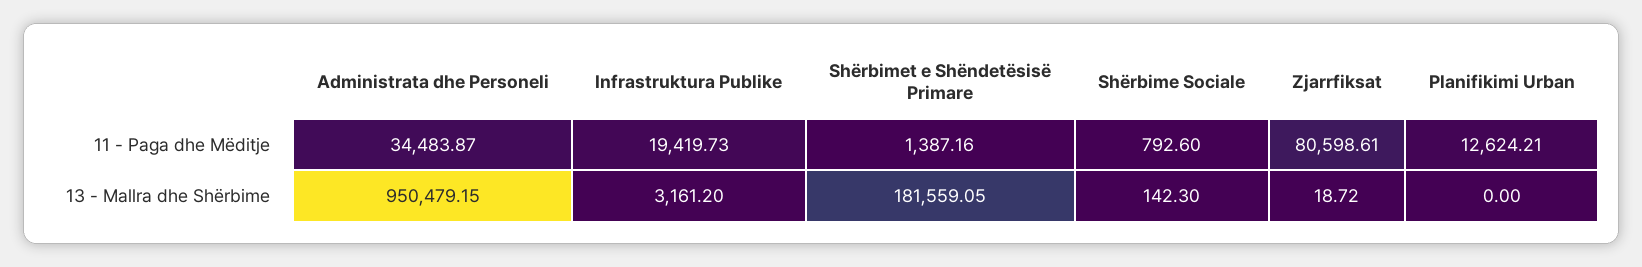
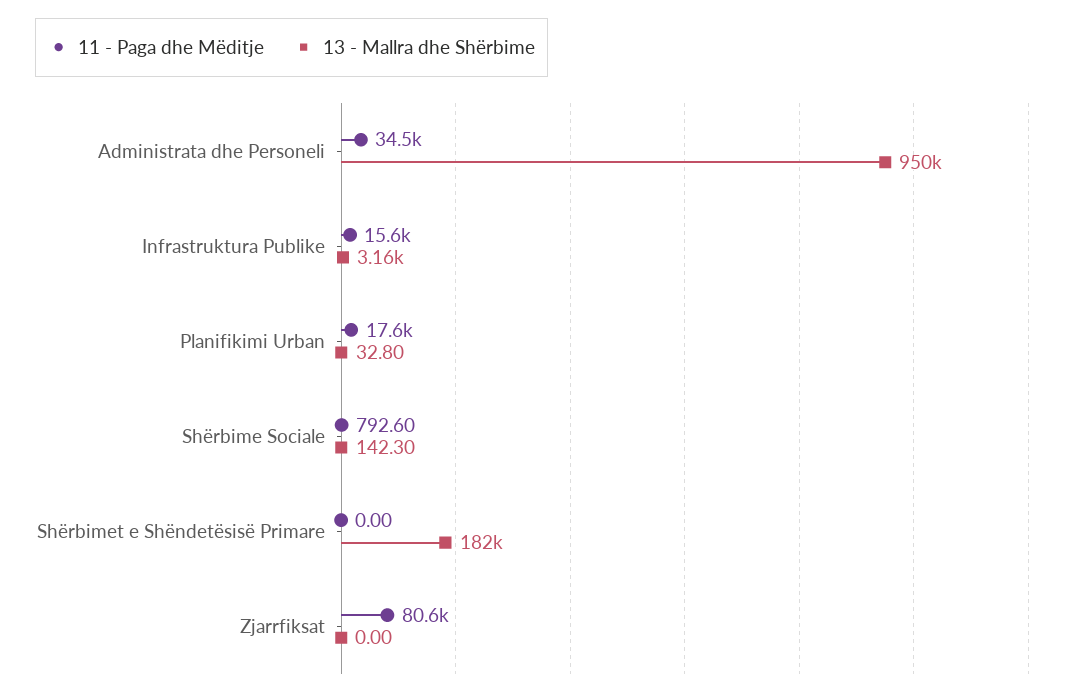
11 - Paga dhe Mëditje, Infrastruktura Publike: 19419.73 -> 15600
11 - Paga dhe Mëditje, Shërbimet e Shëndetësisë Primare: 1387.16 -> 0
11 - Paga dhe Mëditje, Planifikimi Urban: 12624.21 -> 17600
13 - Mallra dhe Shërbime, Zjarrfiksat: 18.72 -> 0
13 - Mallra dhe Shërbime, Planifikimi Urban: 0 -> 32.8

